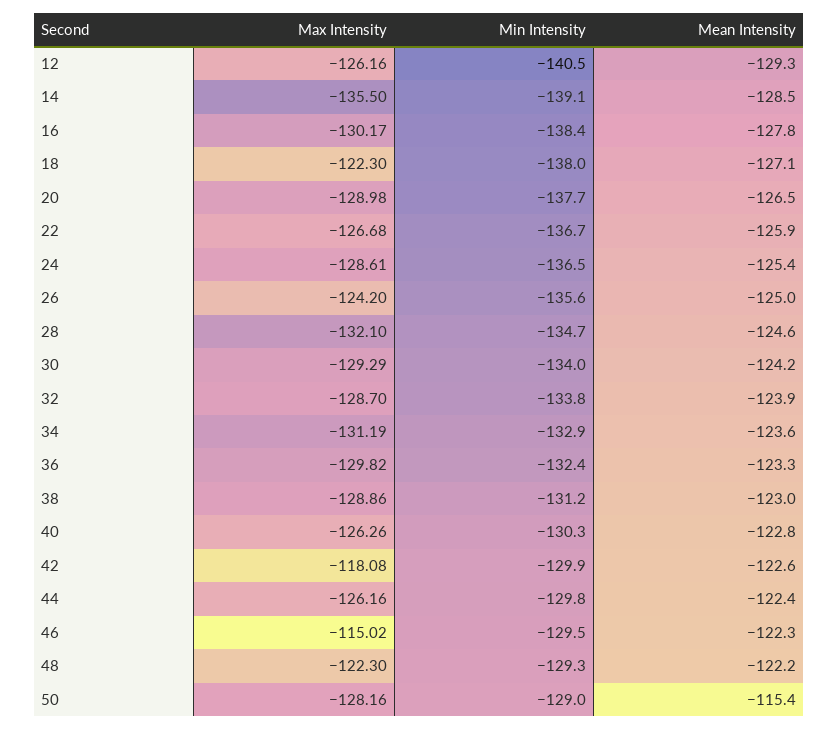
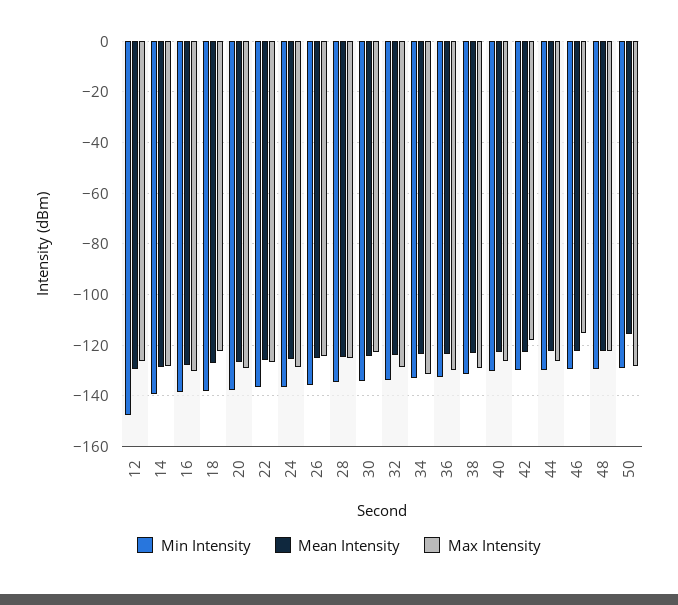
Min Intensity, 12: -140.5 -> -147.5
Max Intensity, 14: -135.5 -> -127.5
Max Intensity, 28: -132.1 -> -125
Max Intensity, 30: -129.29 -> -122.5

